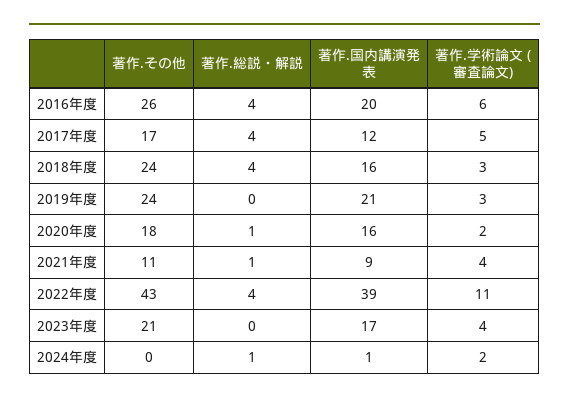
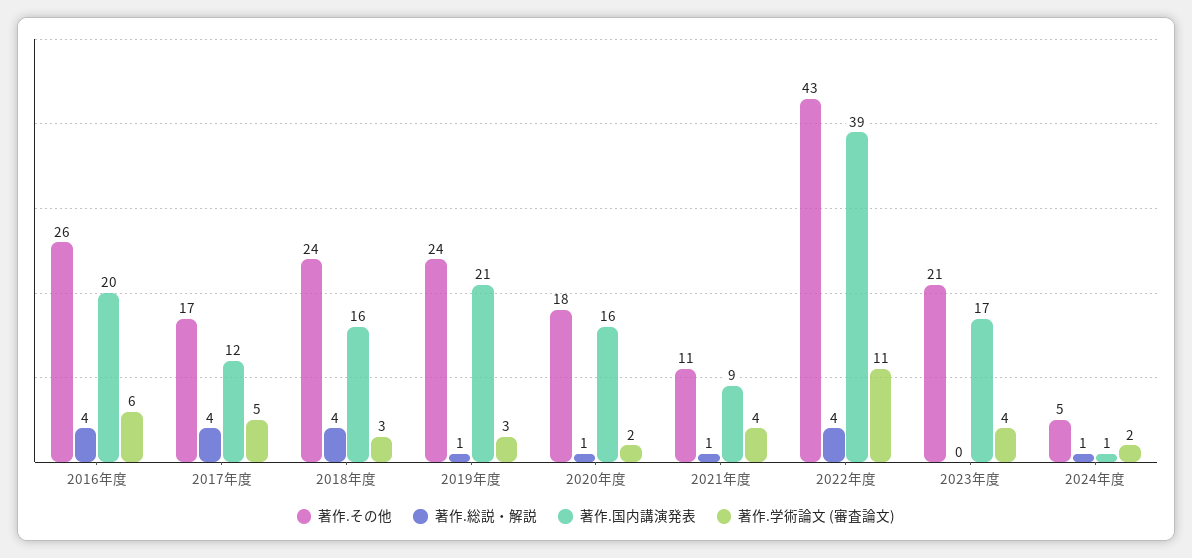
著作.総説・解説, 2019年度: 0 -> 1
著作.その他, 2024年度: 0 -> 5

